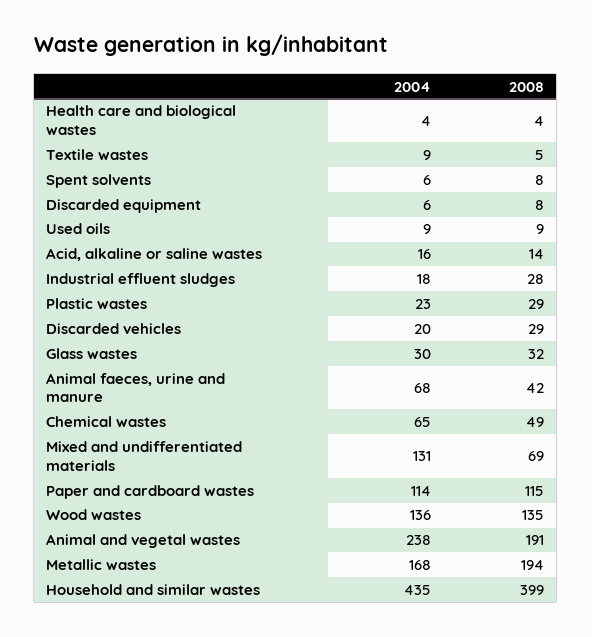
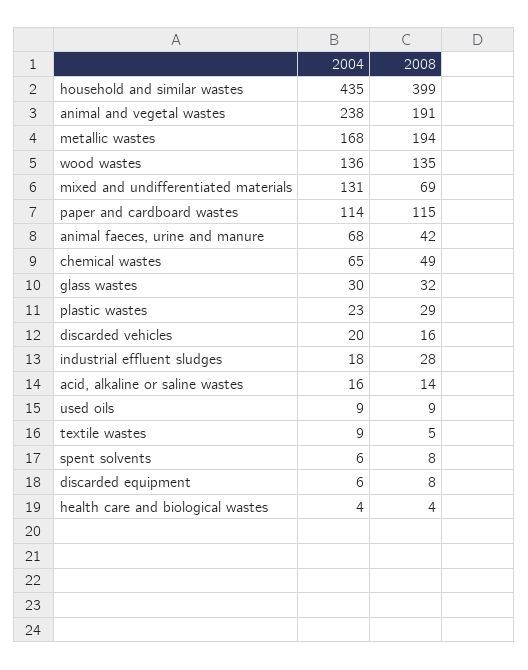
2008, Discarded vehicles: 29 -> 16

